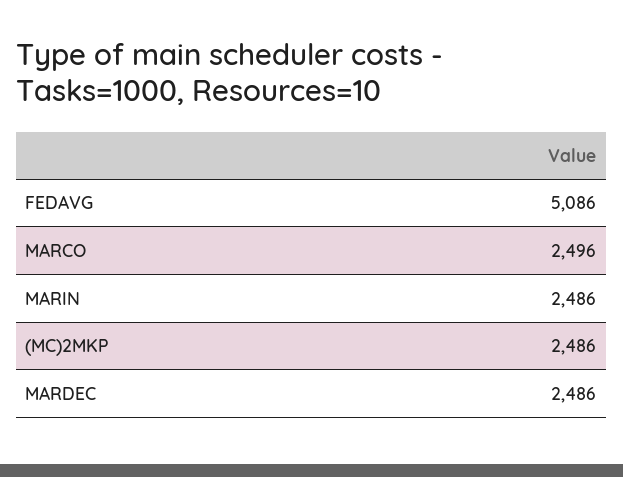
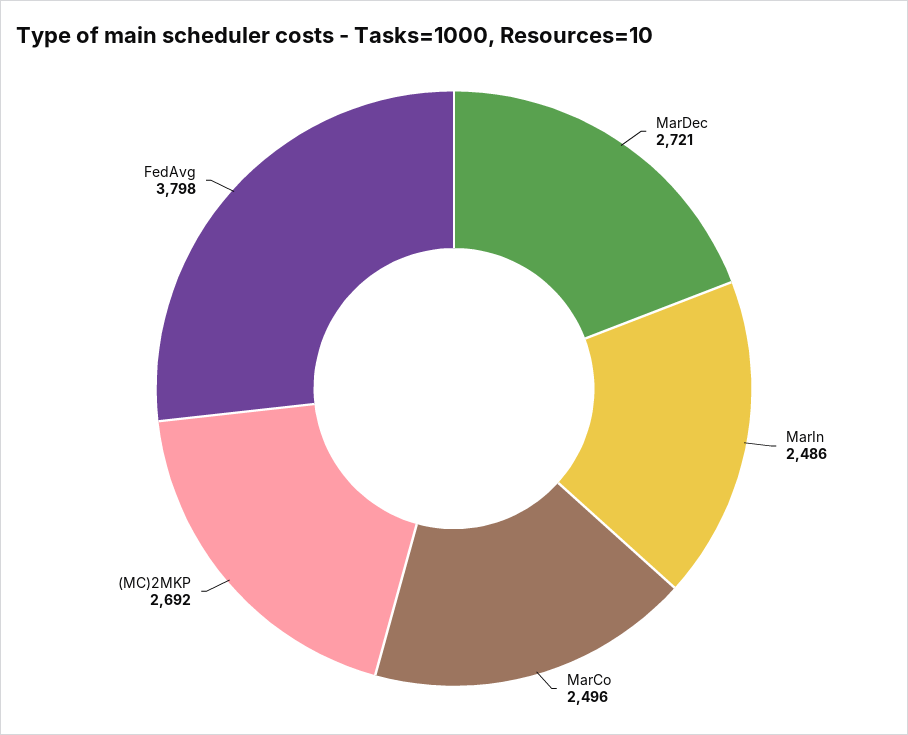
FEDAVG: 5086 -> 3798
(MC)2MKP: 2486 -> 2692
MARDEC: 2486 -> 2721

